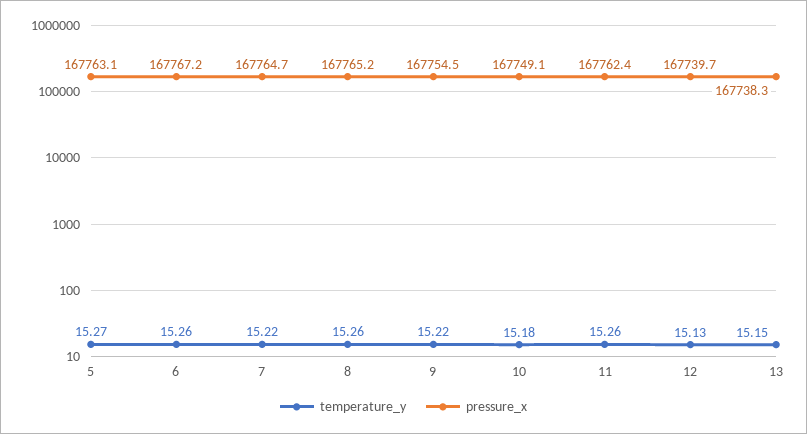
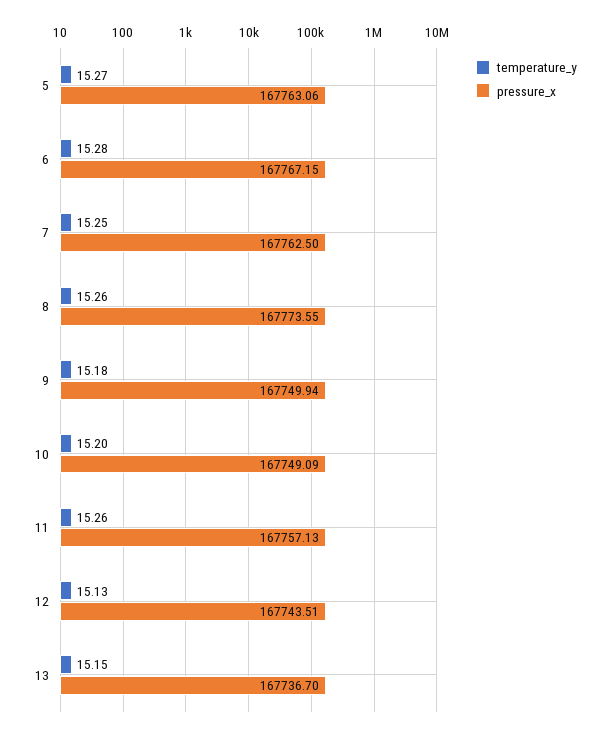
temperature_y, 6: 15.26 -> 15.28
temperature_y, 7: 15.22 -> 15.25
pressure_x, 7: 167764.7 -> 167762.5
pressure_x, 8: 167765.2 -> 167773.55
temperature_y, 9: 15.22 -> 15.18
pressure_x, 9: 167754.5 -> 167749.94
temperature_y, 10: 15.18 -> 15.2
pressure_x, 11: 167762.4 -> 167757.13
pressure_x, 12: 167739.7 -> 167743.51
pressure_x, 13: 167738.3 -> 167736.7

